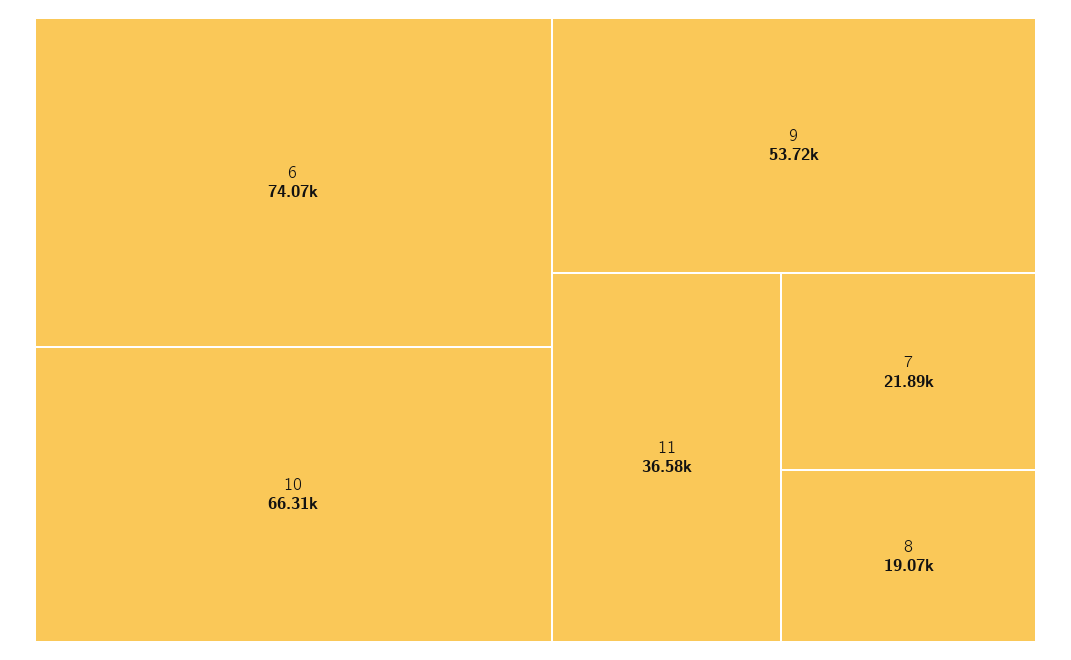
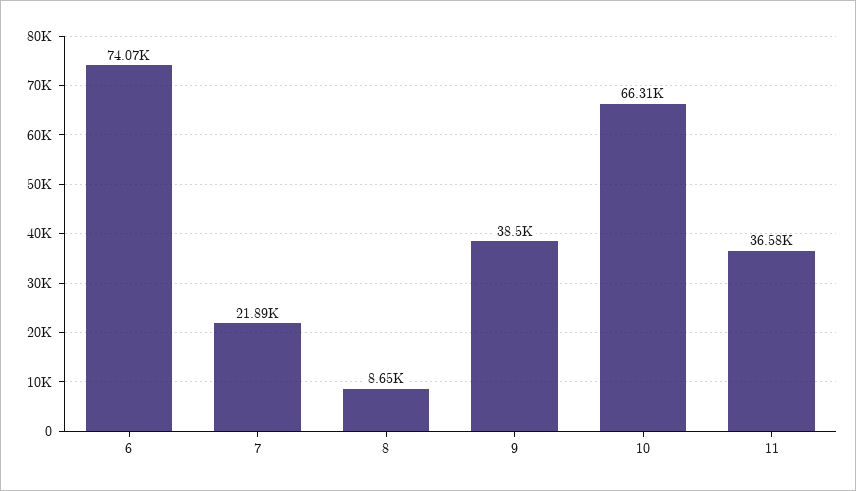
9: 53720 -> 38500
8: 19070 -> 8650

